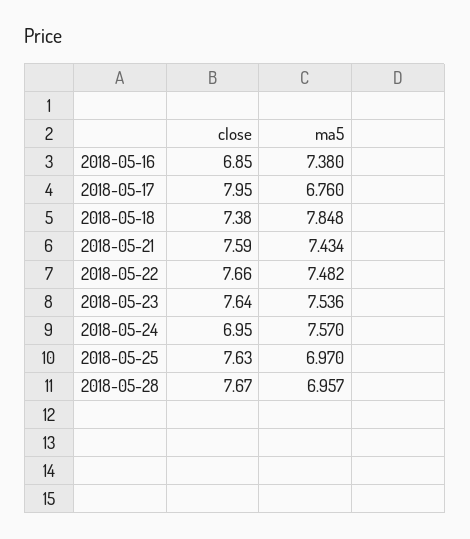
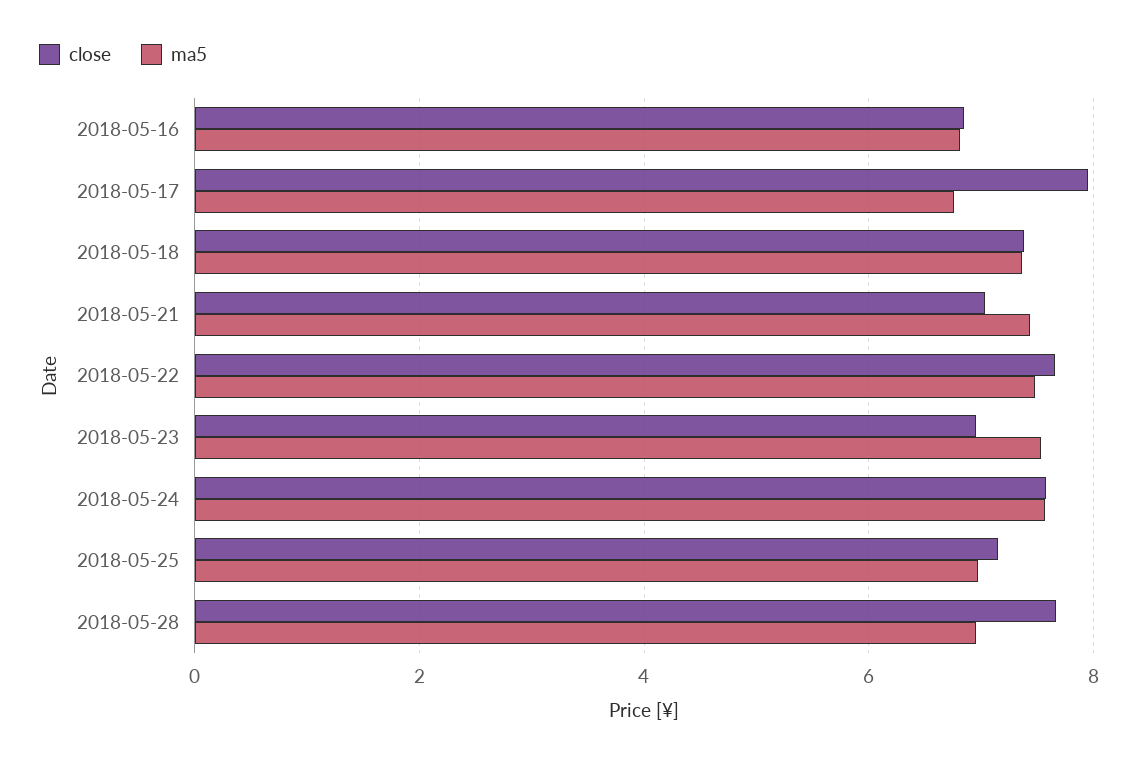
ma5, 2018-05-16: 7.38 -> 6.8
ma5, 2018-05-18: 7.848 -> 7.4
close, 2018-05-21: 7.59 -> 7
close, 2018-05-23: 7.64 -> 7
close, 2018-05-24: 6.95 -> 7.6
close, 2018-05-25: 7.63 -> 7.2

